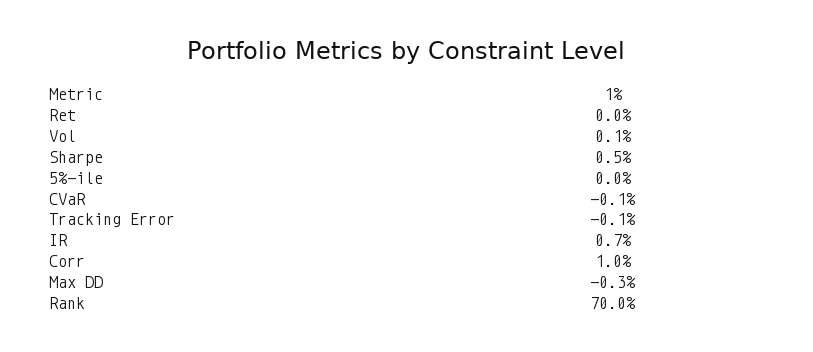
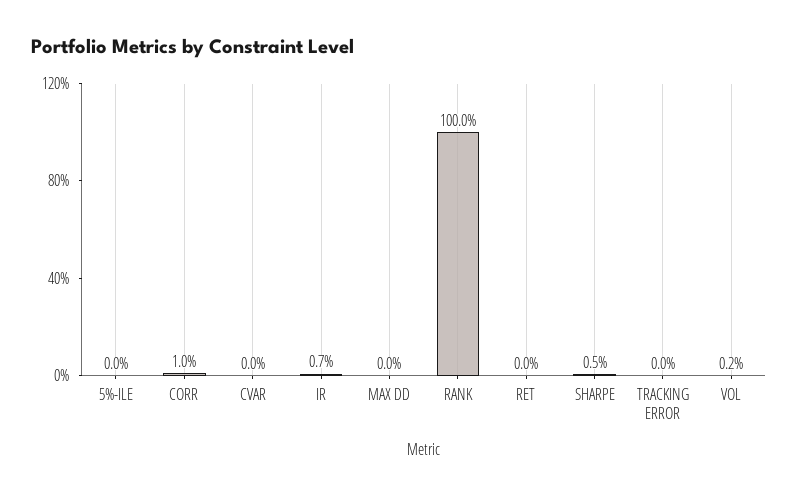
Vol: 0.1 -> 0.2
CVaR: -0.1 -> 0
Tracking Error: -0.1 -> 0
Max DD: -0.3 -> 0
Rank: 70 -> 100

